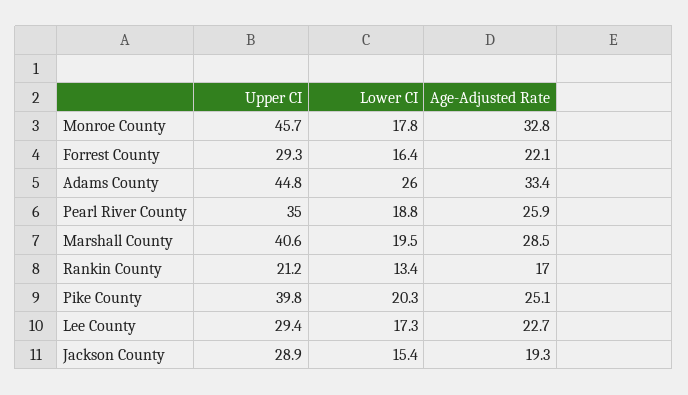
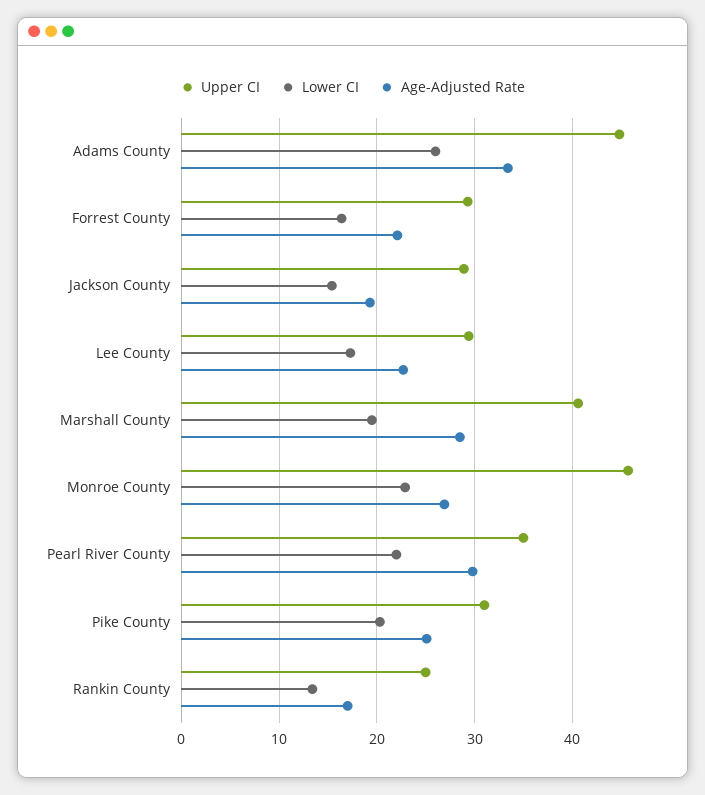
Lower CI, Monroe County: 17.8 -> 23
Age-Adjusted Rate, Monroe County: 32.8 -> 27
Lower CI, Pearl River County: 18.8 -> 22
Age-Adjusted Rate, Pearl River County: 25.9 -> 30
Upper CI, Rankin County: 21.2 -> 25
Upper CI, Pike County: 39.8 -> 31

